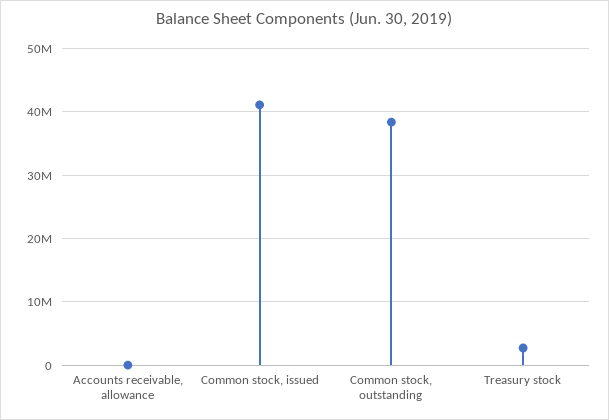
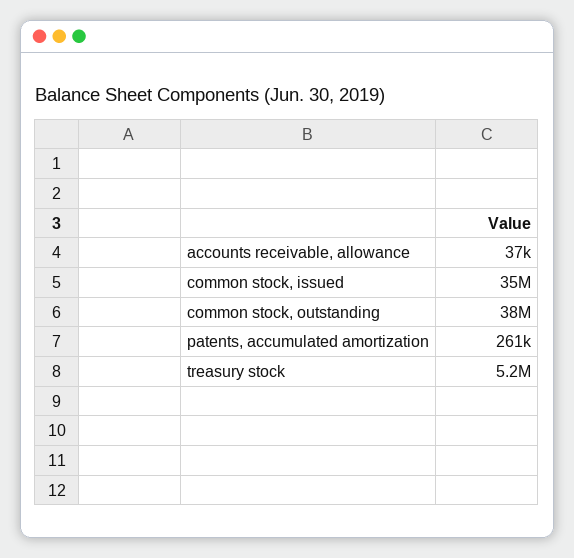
Common stock, issued: 41000000 -> 35000000
Treasury stock: 3000000 -> 5200000
patents, accumulated amortization: none -> 261000

